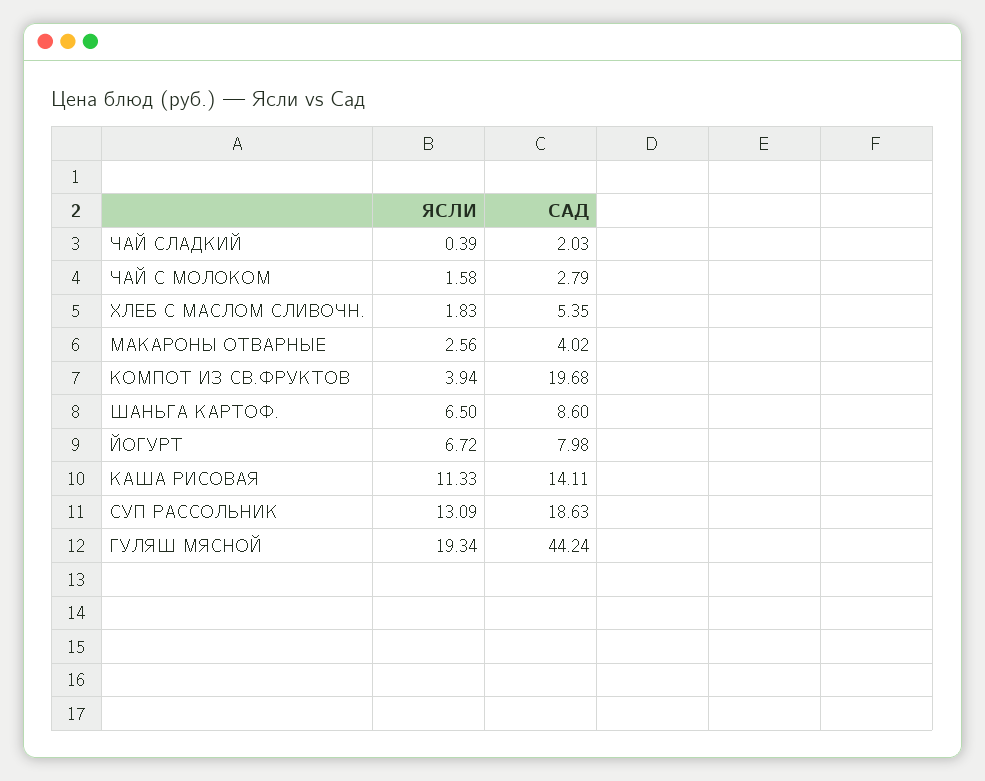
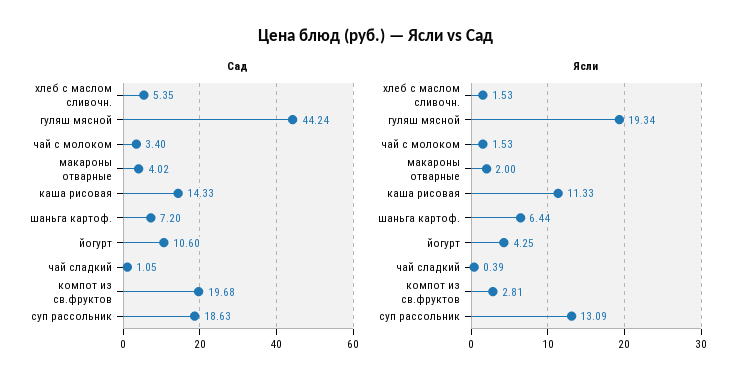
САД, ЧАЙ СЛАДКИЙ: 2.03 -> 1.05
ЯСЛИ, ЧАЙ С МОЛОКОМ: 1.58 -> 1.53
САД, ЧАЙ С МОЛОКОМ: 2.79 -> 3.4
ЯСЛИ, ХЛЕБ С МАСЛОМ СЛИВОЧН.: 1.83 -> 1.53
ЯСЛИ, МАКАРОНЫ ОТВАРНЫЕ: 2.56 -> 2
ЯСЛИ, КОМПОТ ИЗ СВ.ФРУКТОВ: 3.94 -> 2.81
ЯСЛИ, ШАНЬГА КАРТОФ.: 6.5 -> 6.44
САД, ШАНЬГА КАРТОФ.: 8.6 -> 7.2
ЯСЛИ, ЙОГУРТ: 6.72 -> 4.25
САД, ЙОГУРТ: 7.98 -> 10.6
САД, КАША РИСОВАЯ: 14.11 -> 14.33

